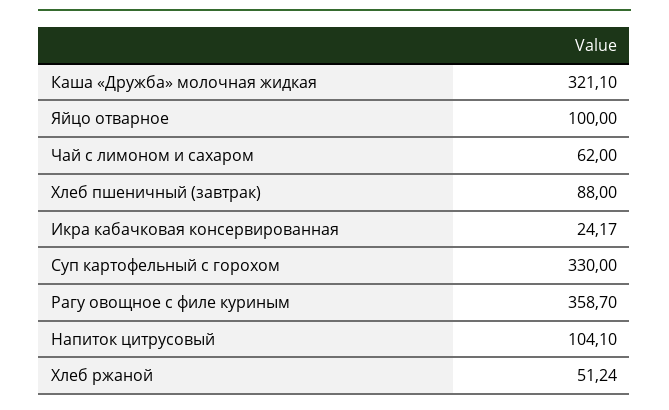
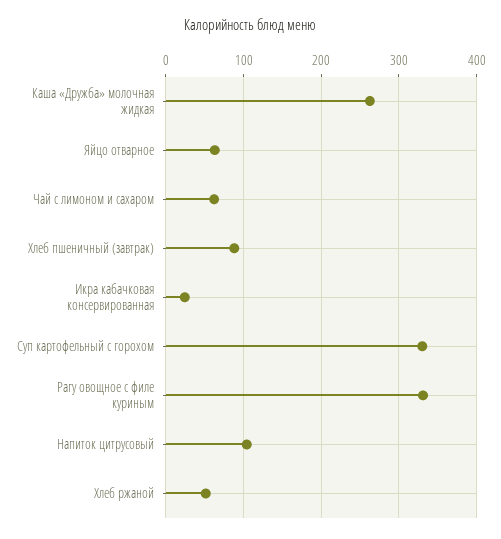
Каша «Дружба» молочная жидкая: 321.1 -> 260
Яйцо отварное: 100 -> 60
Рагу овощное с филе куриным: 358.7 -> 330

